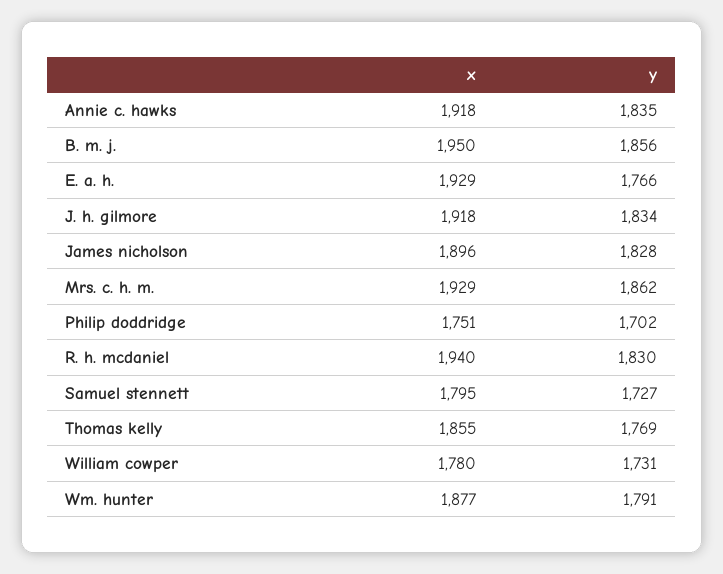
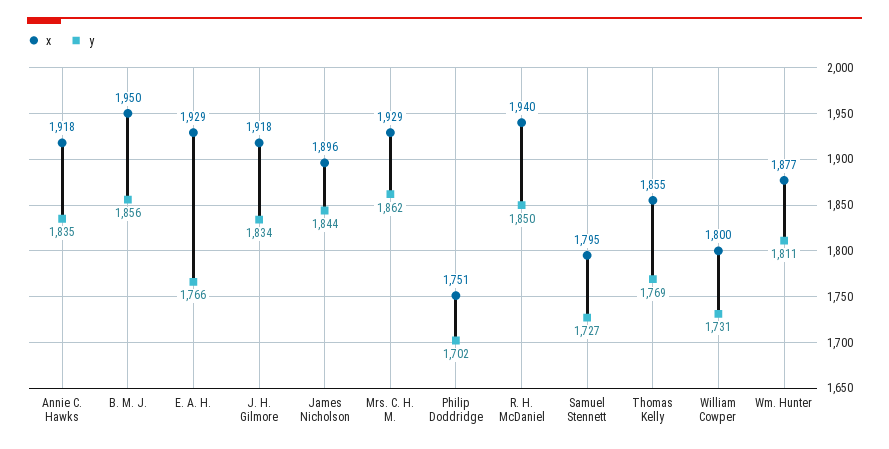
y, James nicholson: 1828 -> 1844
y, R. h. mcdaniel: 1830 -> 1850
x, William cowper: 1780 -> 1800
y, Wm. hunter: 1791 -> 1811

